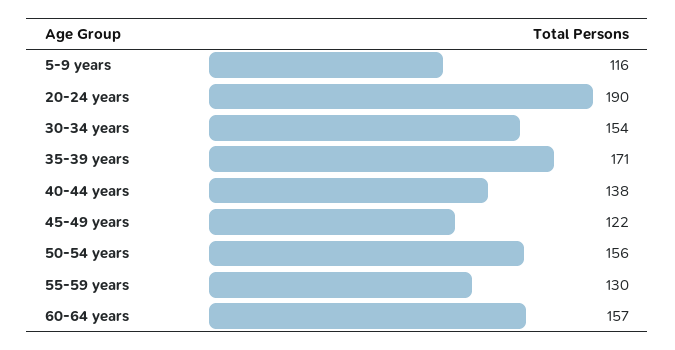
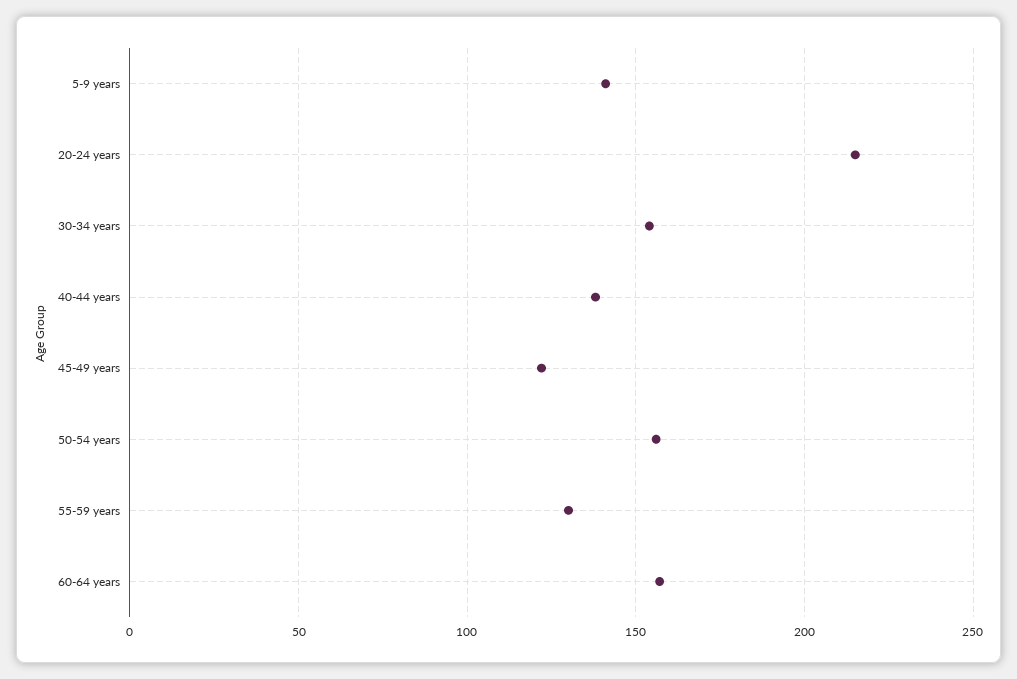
5-9 years: 116 -> 140
20-24 years: 190 -> 215
35-39 years: 171 -> none

